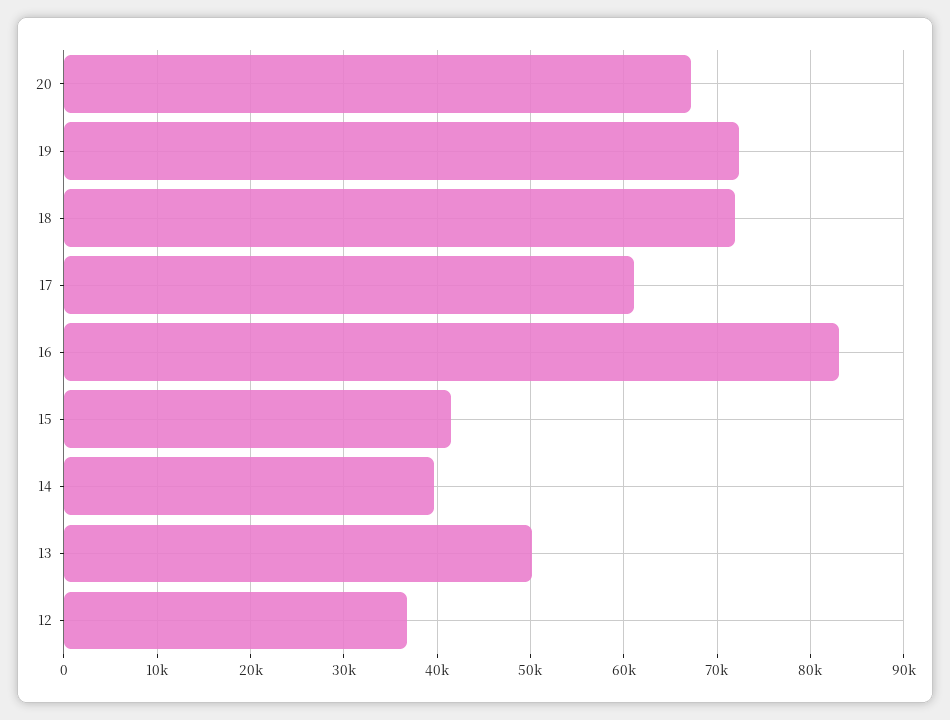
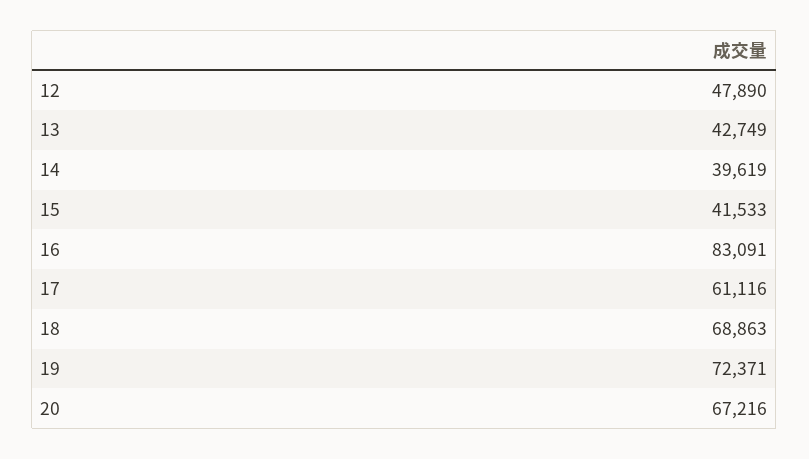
18: 72000 -> 68863
13: 50000 -> 42749
12: 37000 -> 47890

